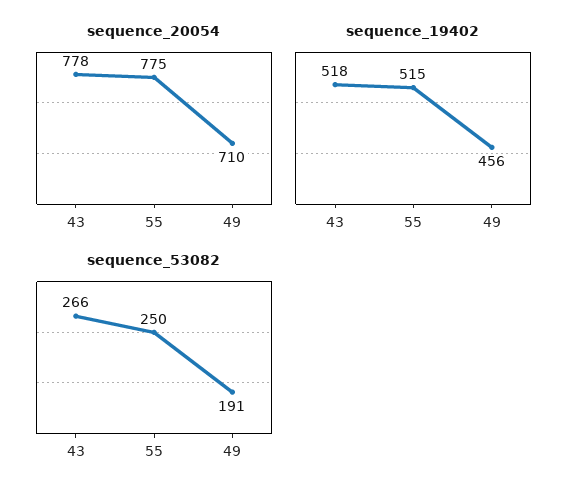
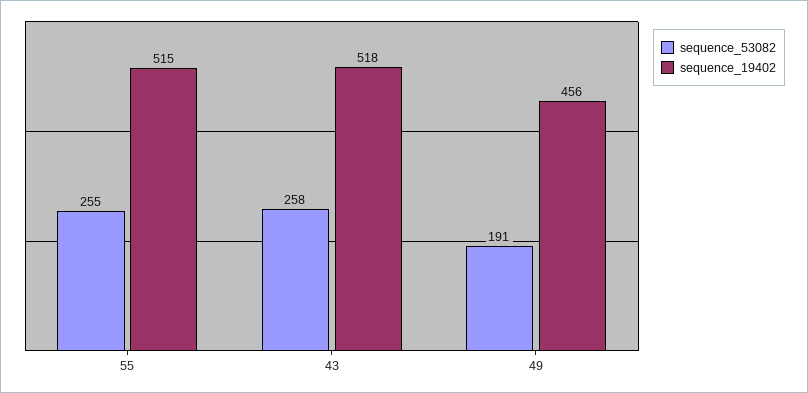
sequence_20054, 43: 778 -> none
sequence_20054, 55: 775 -> none
sequence_20054, 49: 710 -> none
sequence_53082, 43: 266 -> 258
sequence_53082, 55: 250 -> 255

